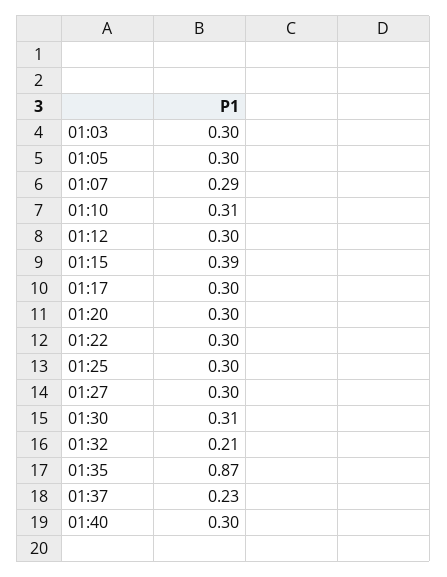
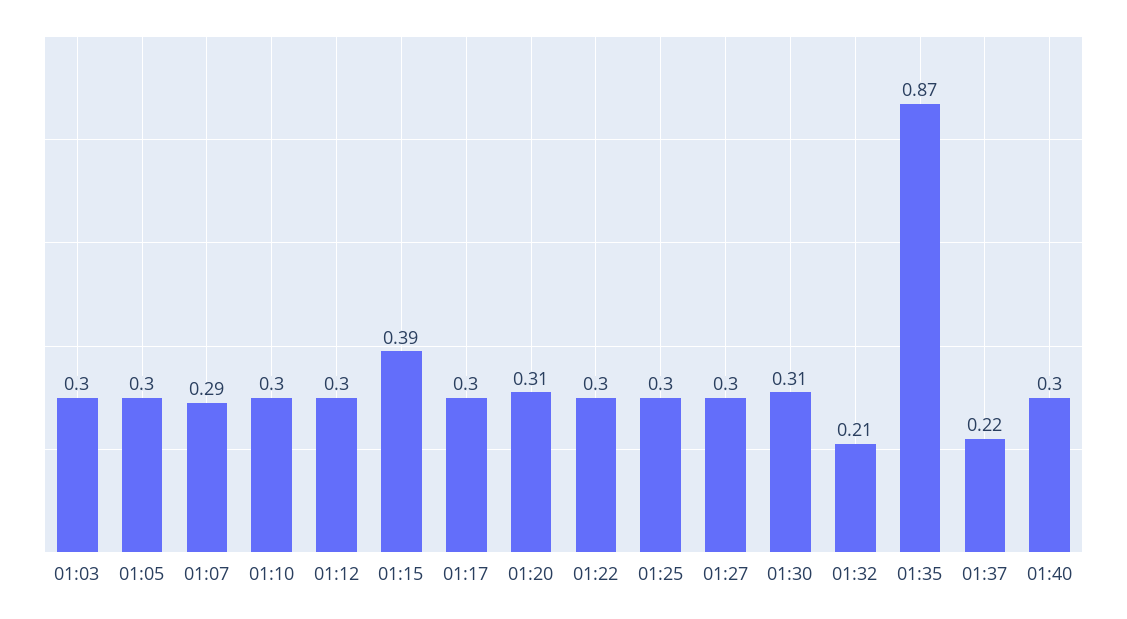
01:10: 0.31 -> 0.3
01:20: 0.3 -> 0.31
01:37: 0.23 -> 0.22

